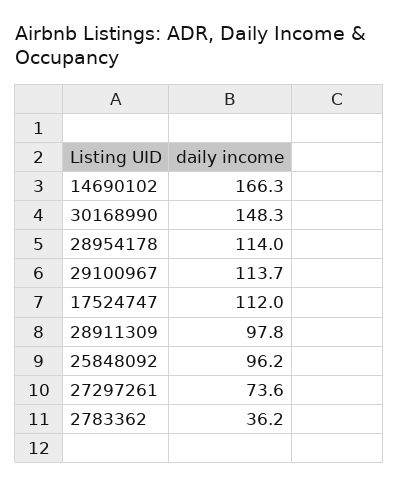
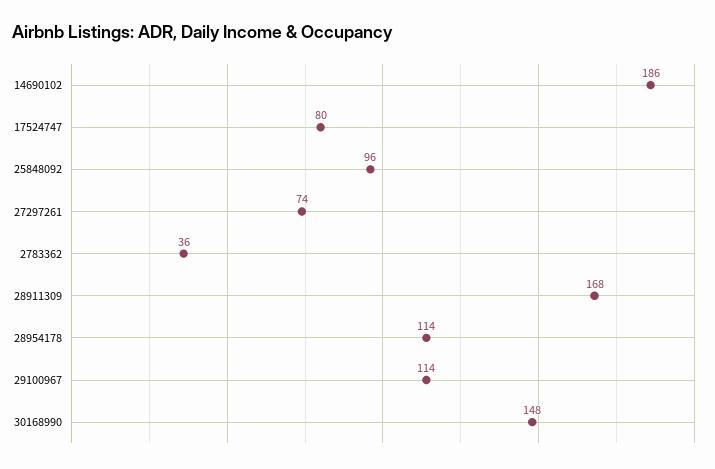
14690102: 166.3 -> 186
17524747: 112 -> 80
28911309: 97.8 -> 168

